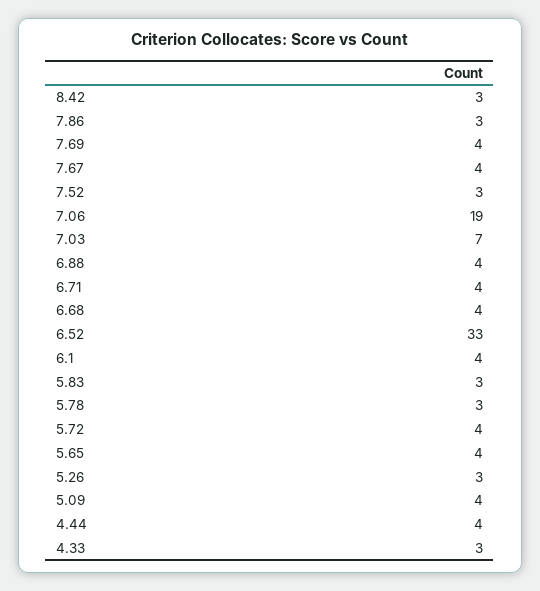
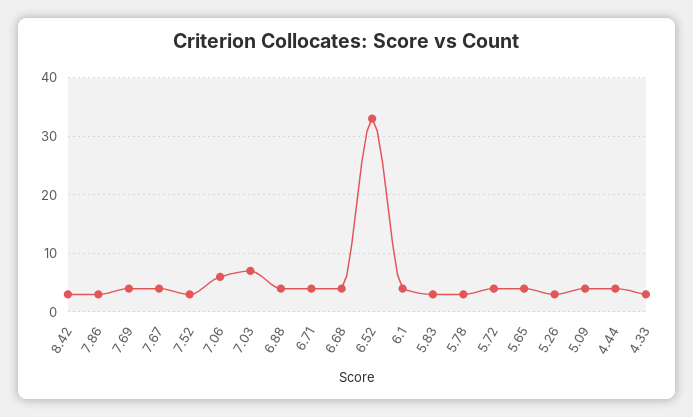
7.06: 19 -> 5

